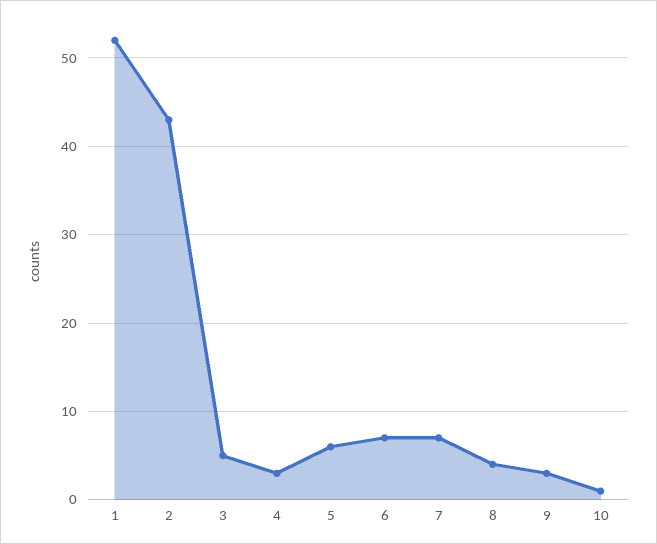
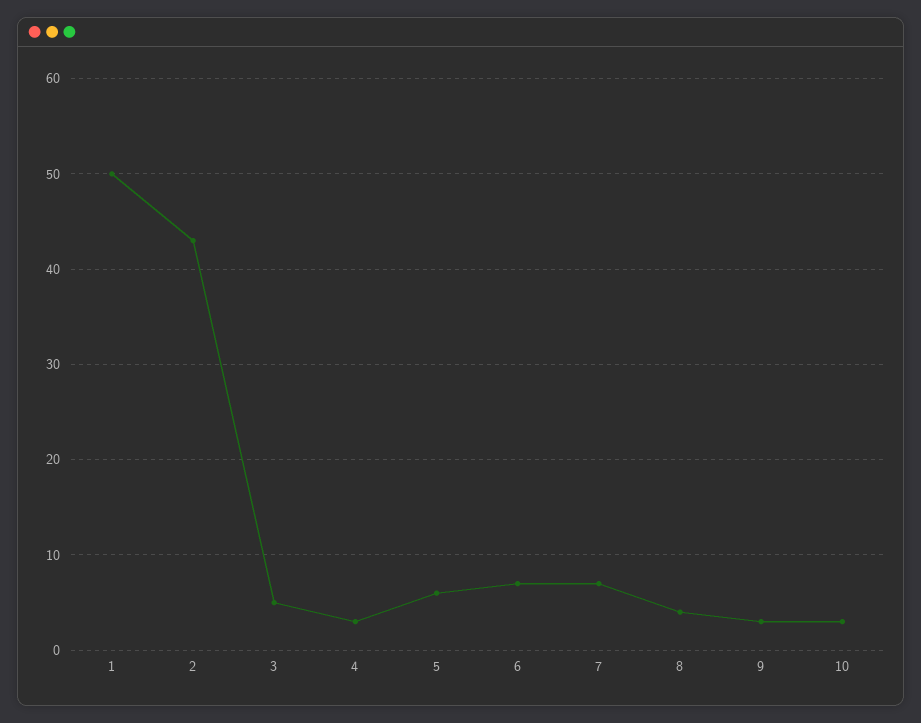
1: 52 -> 50
10: 1 -> 3

